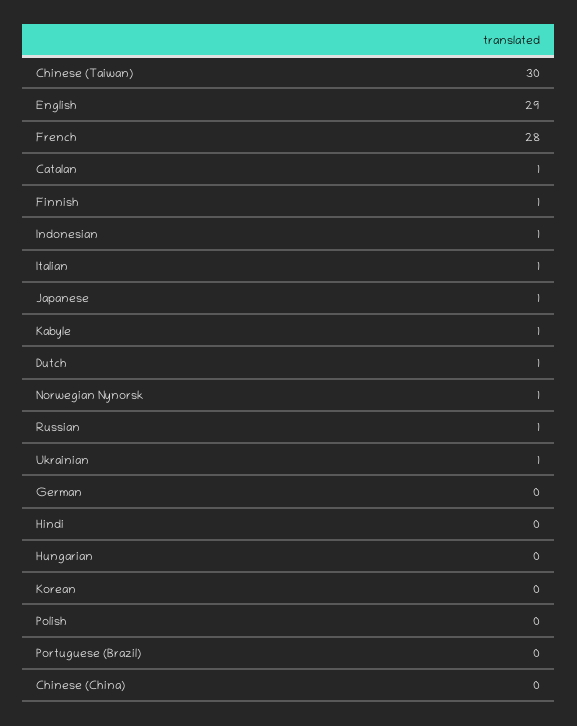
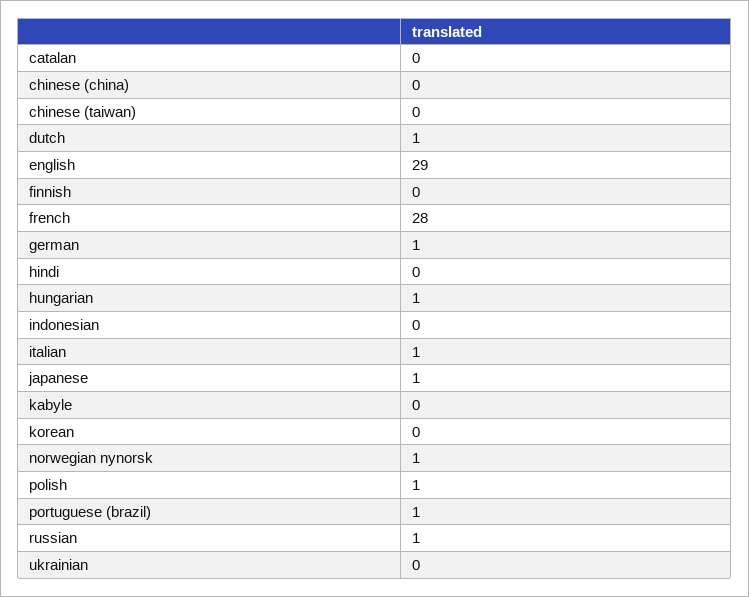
Chinese (Taiwan): 30 -> 0
Catalan: 1 -> 0
Finnish: 1 -> 0
Indonesian: 1 -> 0
Kabyle: 1 -> 0
Ukrainian: 1 -> 0
German: 0 -> 1
Hungarian: 0 -> 1
Polish: 0 -> 1
Portuguese (Brazil): 0 -> 1

